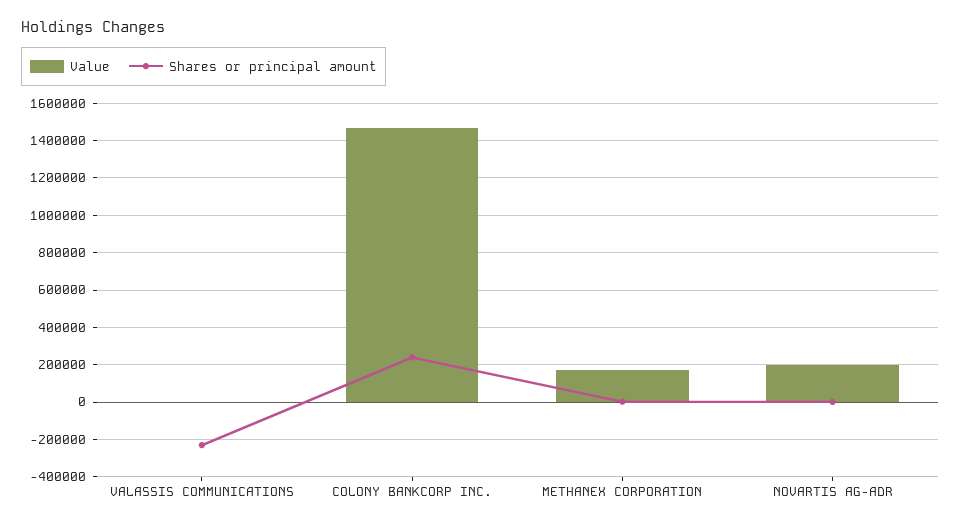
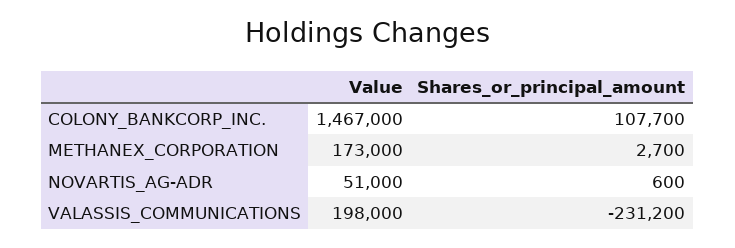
Value, VALASSIS COMMUNICATIONS: 0 -> 198000
Shares or principal amount, COLONY BANKCORP INC.: 250000 -> 107700
Value, NOVARTIS AG-ADR: 200000 -> 51000

